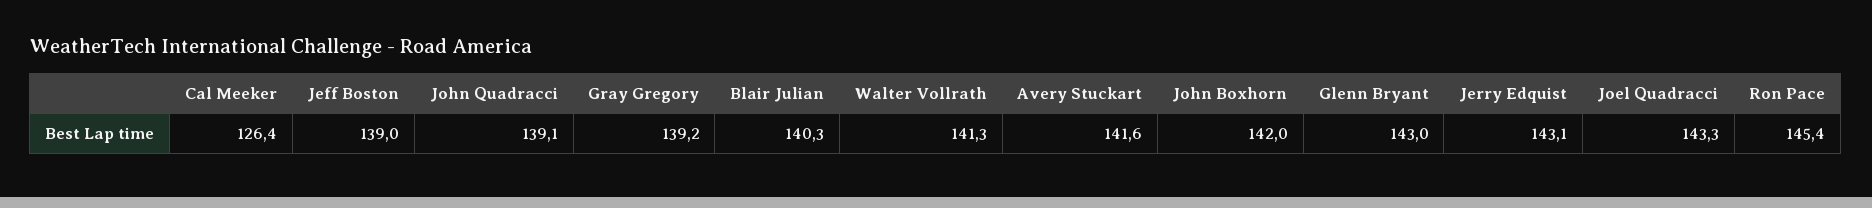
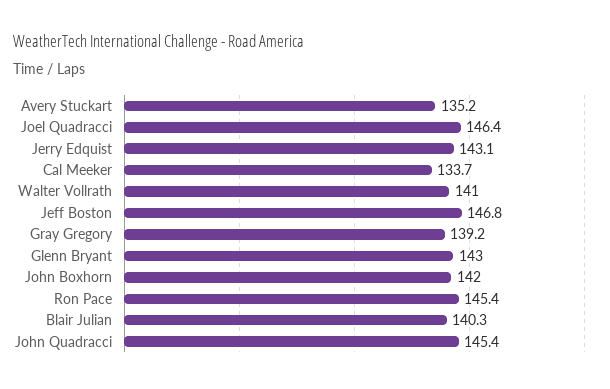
Cal Meeker: 126.4 -> 133.7
Jeff Boston: 139 -> 146.8
John Quadracci: 139.1 -> 145.4
Walter Vollrath: 141.3 -> 141
Avery Stuckart: 141.6 -> 135.2
Joel Quadracci: 143.3 -> 146.4

